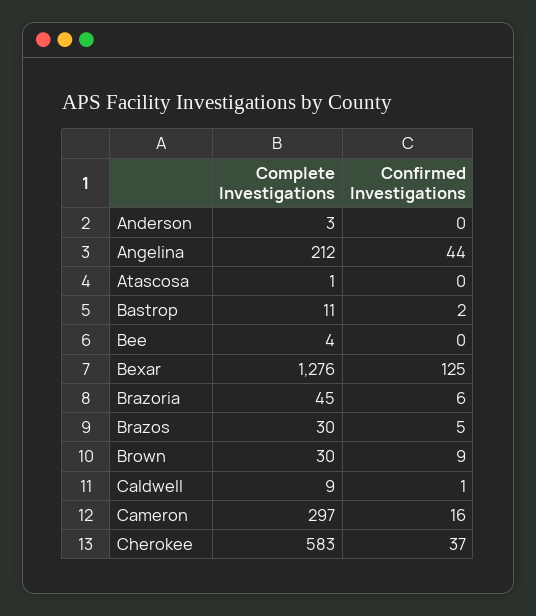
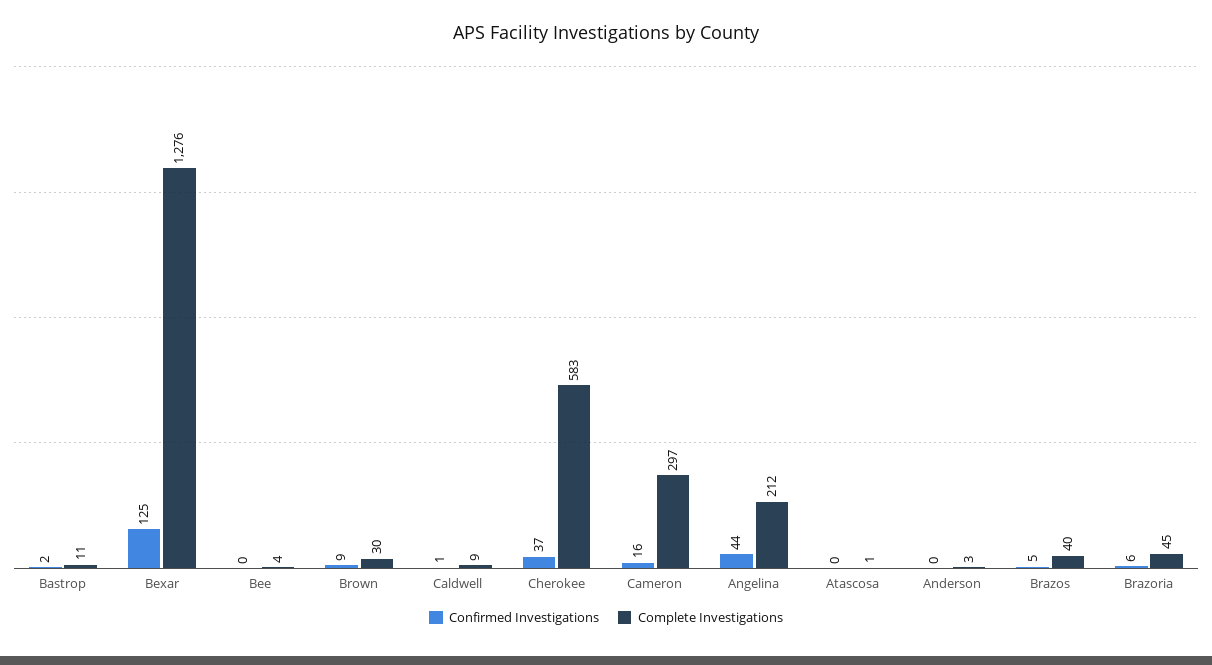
Complete Investigations, Brazos: 30 -> 40

